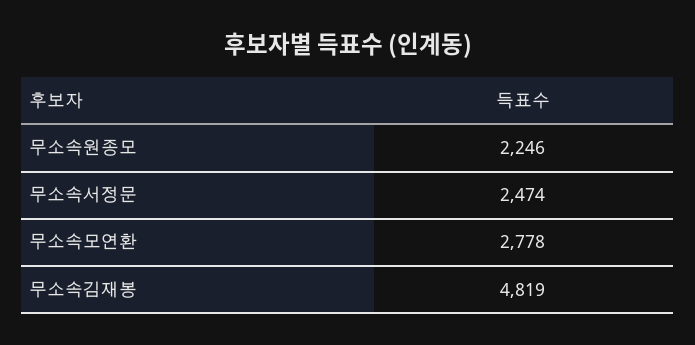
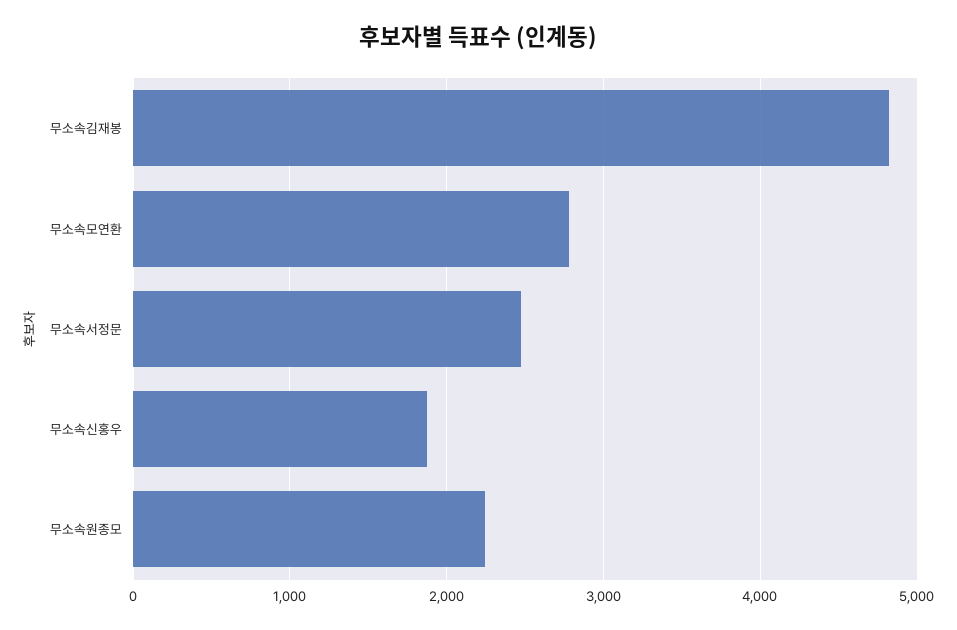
무소속신홍우: none -> 1900

